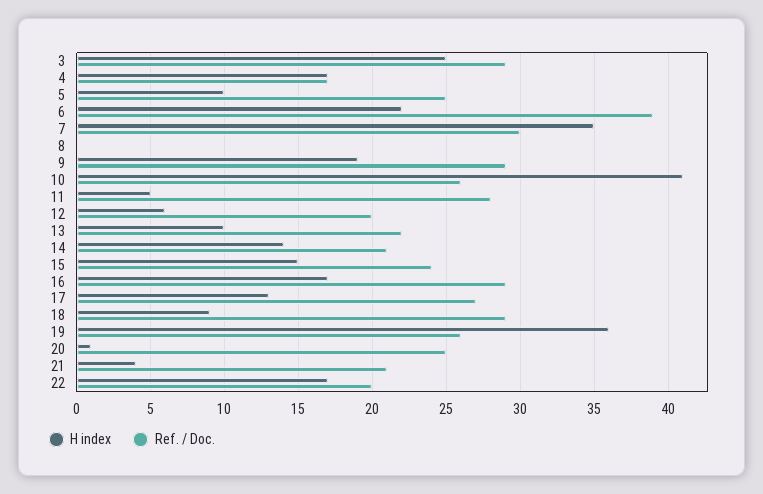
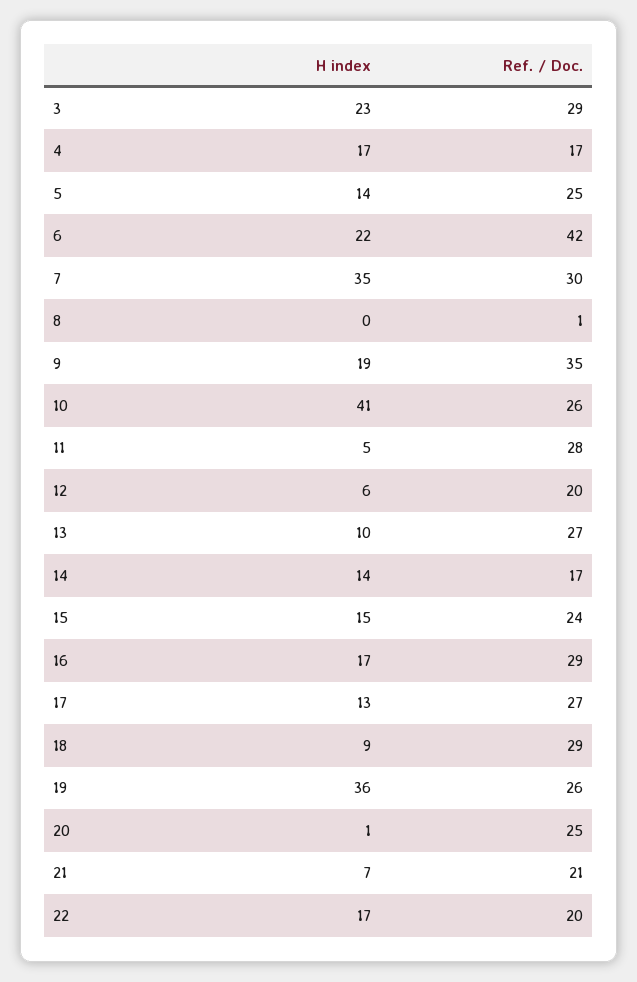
H index, 3: 25 -> 23
H index, 5: 10 -> 14
Ref. / Doc., 6: 39 -> 42
Ref. / Doc., 8: 0 -> 1
Ref. / Doc., 9: 29 -> 35
Ref. / Doc., 13: 22 -> 27
Ref. / Doc., 14: 21 -> 17
H index, 21: 4 -> 7

